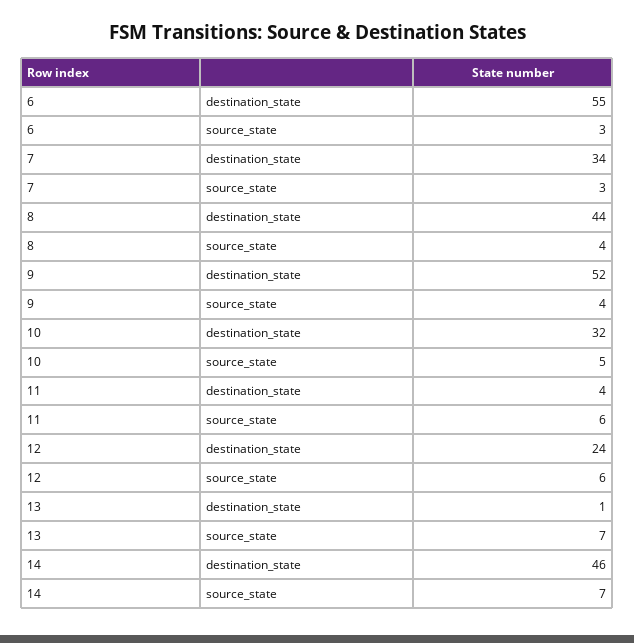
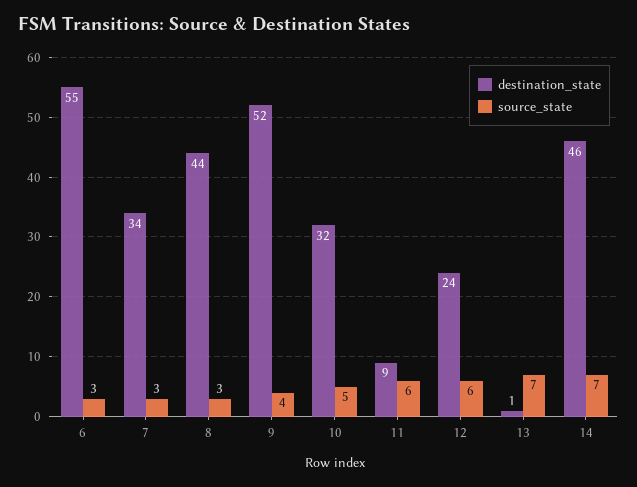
source_state, 8: 4 -> 3
destination_state, 11: 4 -> 9

